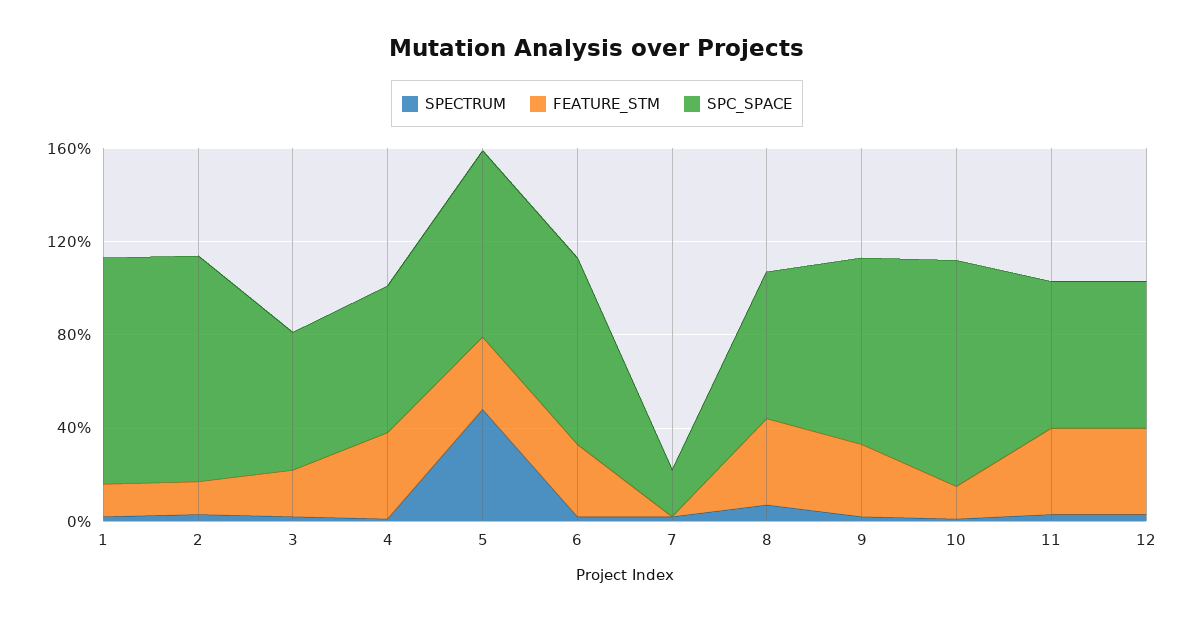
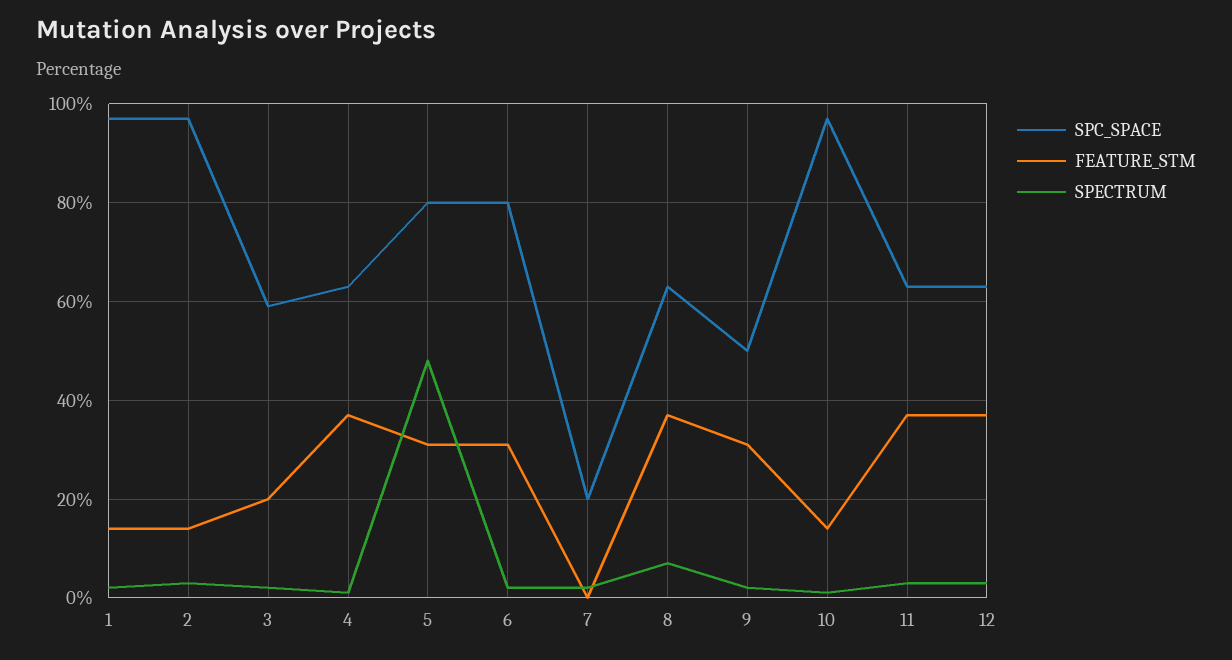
SPC_SPACE, 9: 80 -> 50

